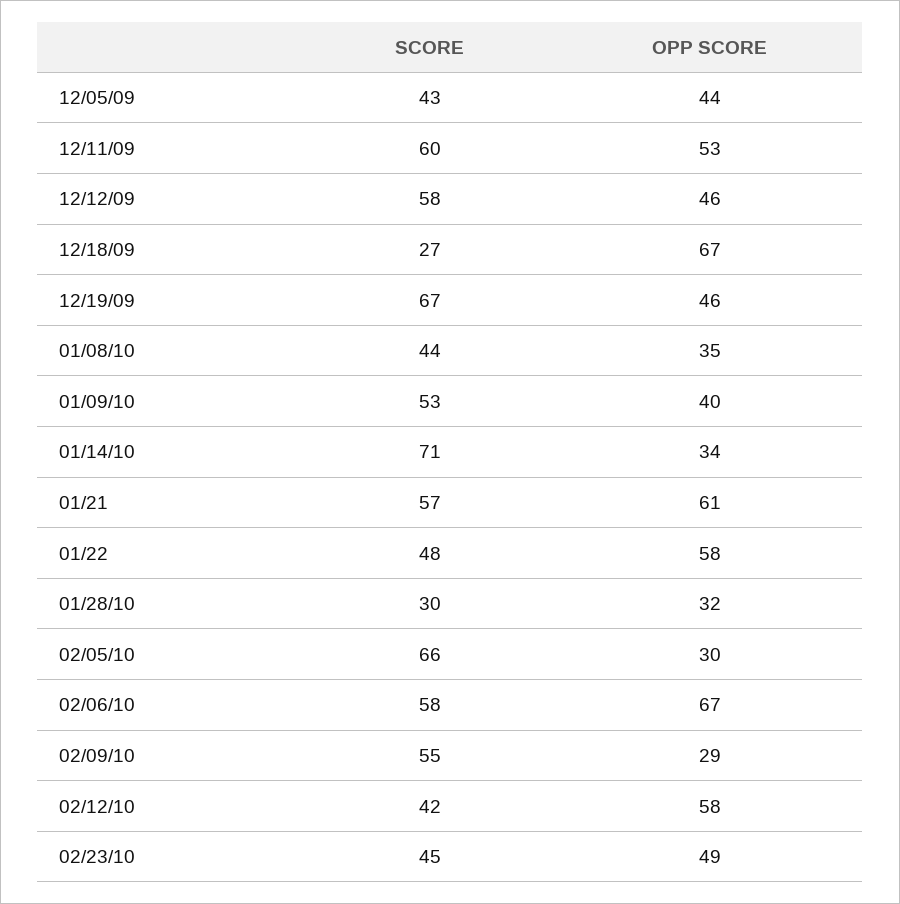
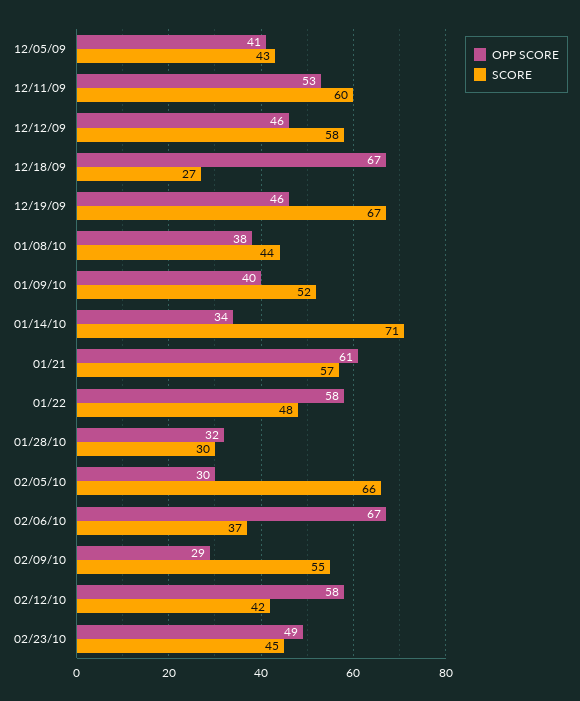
OPP SCORE, 12/05/09: 44 -> 41
OPP SCORE, 01/08/10: 35 -> 38
SCORE, 01/09/10: 53 -> 52
SCORE, 02/06/10: 58 -> 37

